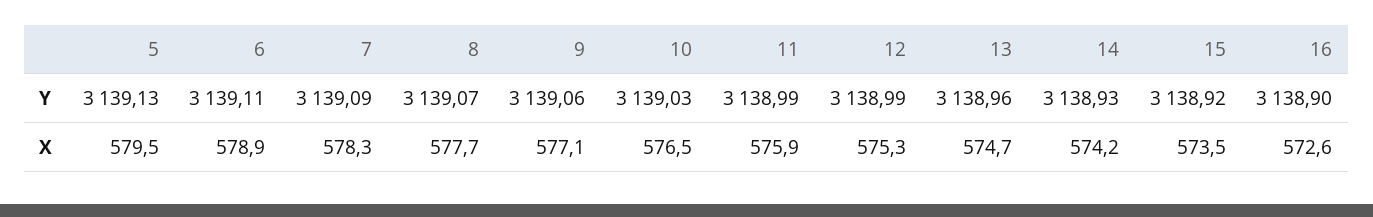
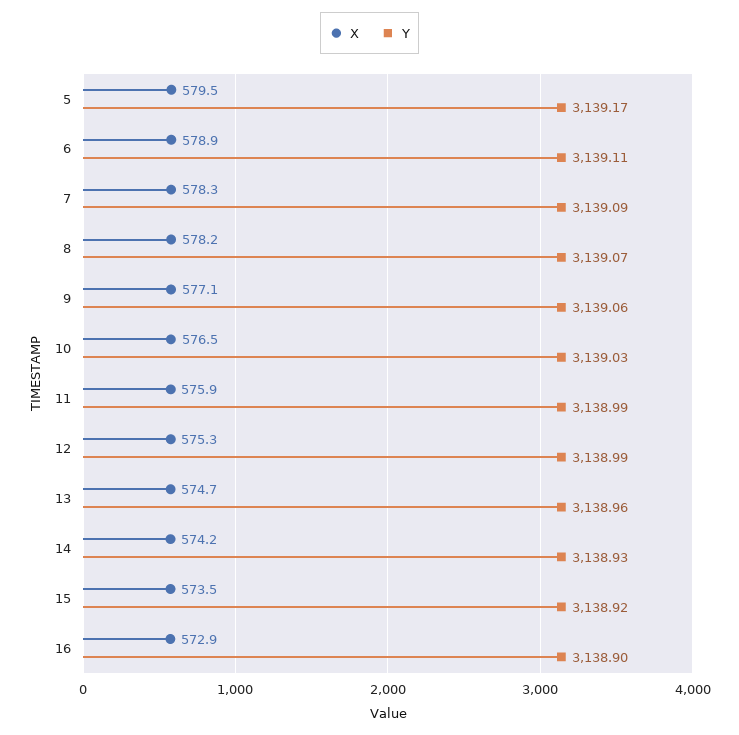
Y, 5: 3139.13 -> 3139.17
X, 8: 577.7 -> 578.2
X, 16: 572.6 -> 572.9

